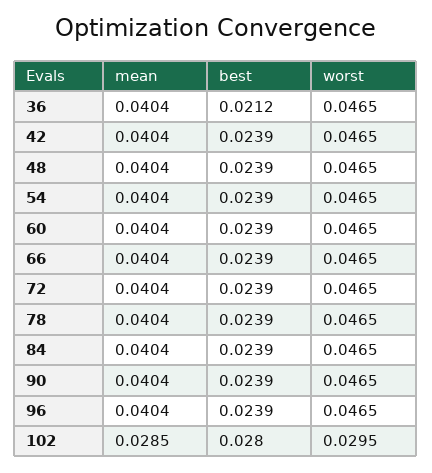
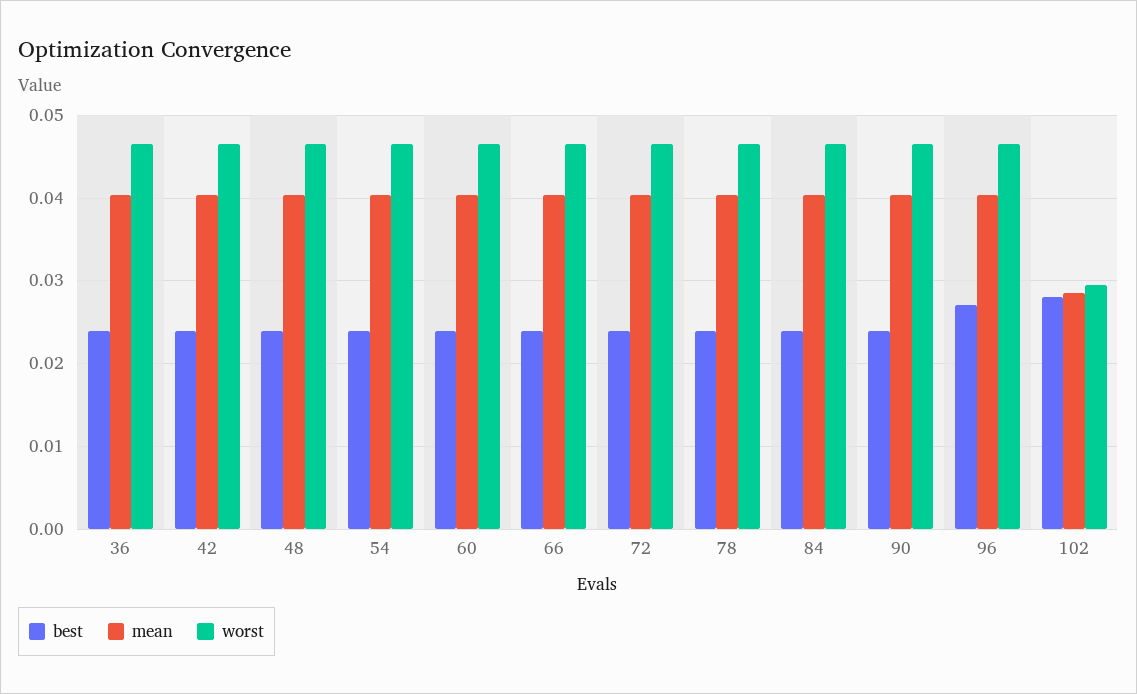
best, 36: 0.0212 -> 0.024
best, 96: 0.0239 -> 0.027

